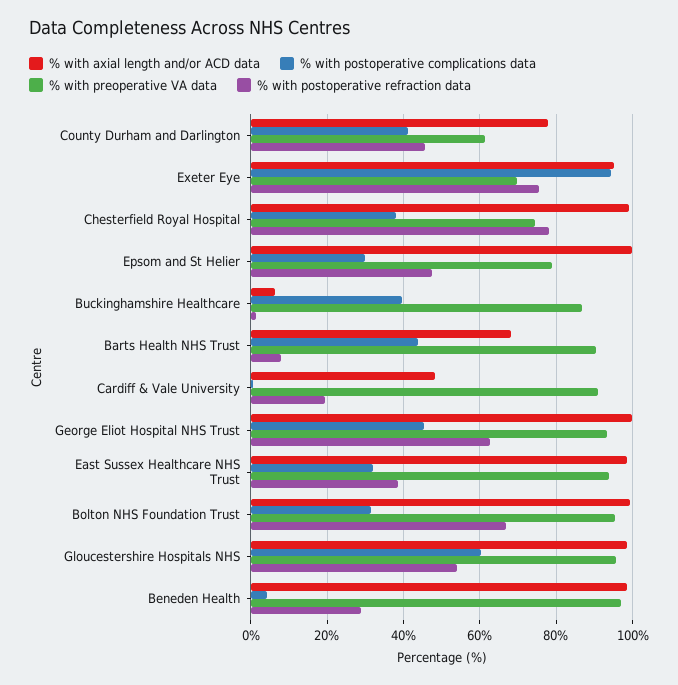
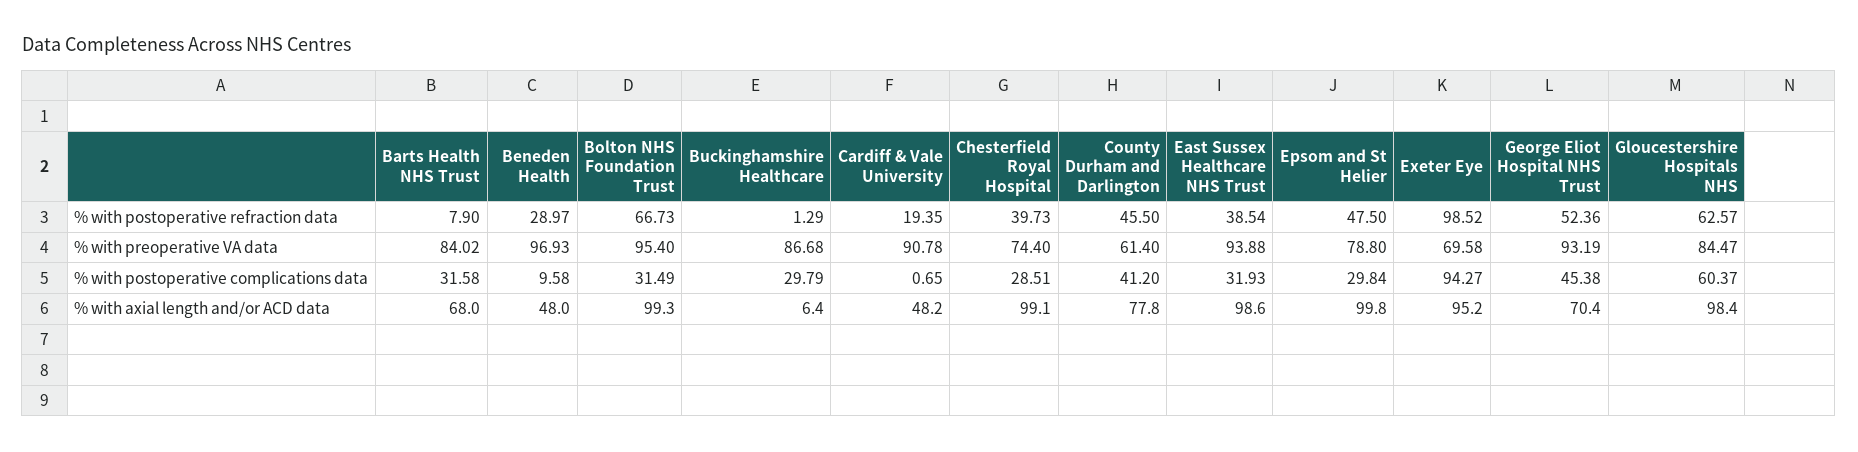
% with postoperative refraction data, Exeter Eye: 76 -> 98.52
% with postoperative complications data, Chesterfield Royal Hospital: 38 -> 28.51
% with postoperative refraction data, Chesterfield Royal Hospital: 78 -> 39.73
% with postoperative complications data, Buckinghamshire Healthcare: 40 -> 29.79
% with postoperative complications data, Barts Health NHS Trust: 44 -> 31.58
% with preoperative VA data, Barts Health NHS Trust: 90 -> 84.02
% with axial length and/or ACD data, George Eliot Hospital NHS Trust: 100 -> 70.4
% with postoperative refraction data, George Eliot Hospital NHS Trust: 62 -> 52.36
% with preoperative VA data, Gloucestershire Hospitals NHS: 96 -> 84.47
% with postoperative refraction data, Gloucestershire Hospitals NHS: 54 -> 62.57
% with axial length and/or ACD data, Beneden Health: 98 -> 48
% with postoperative complications data, Beneden Health: 4 -> 9.58

